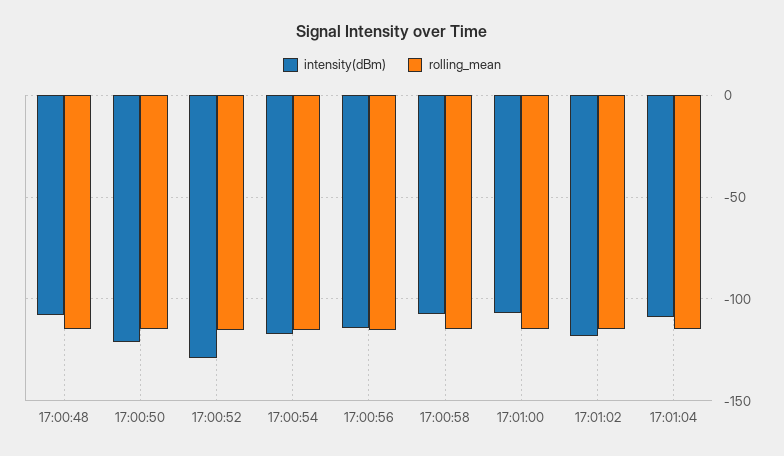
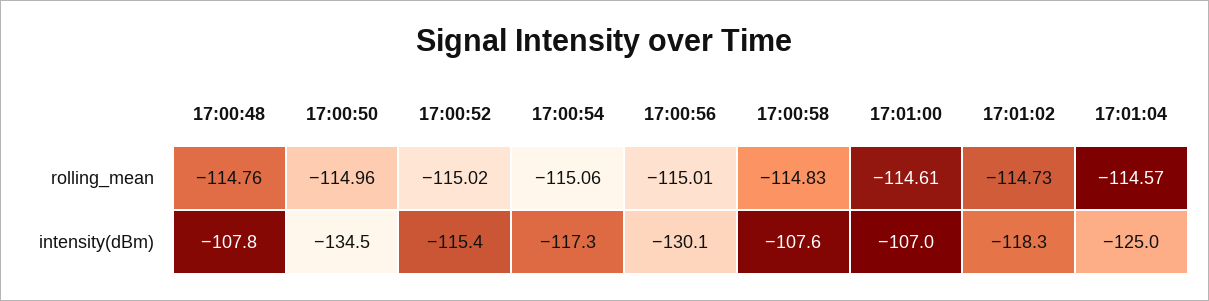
intensity(dBm), 17:00:50: -120 -> -134.5
intensity(dBm), 17:00:52: -130 -> -115.4
intensity(dBm), 17:00:56: -115 -> -130.1
intensity(dBm), 17:01:04: -110 -> -125

